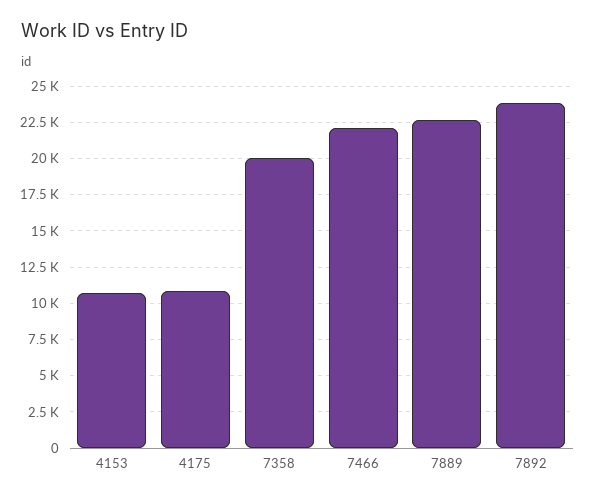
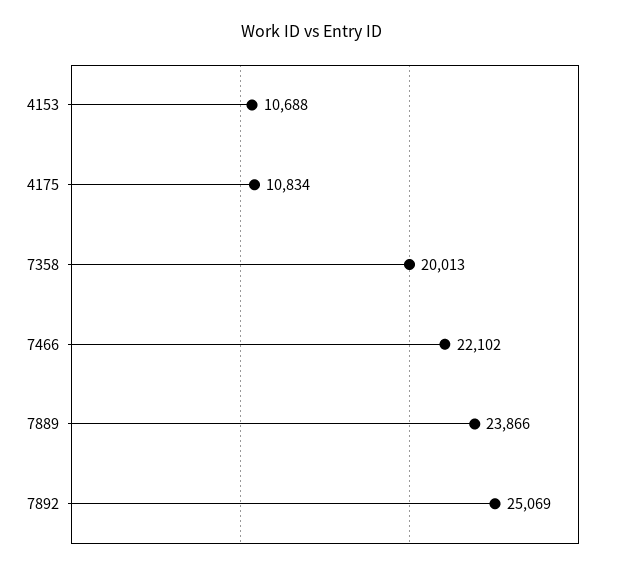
7889: 22500 -> 23866
7892: 24000 -> 25069

